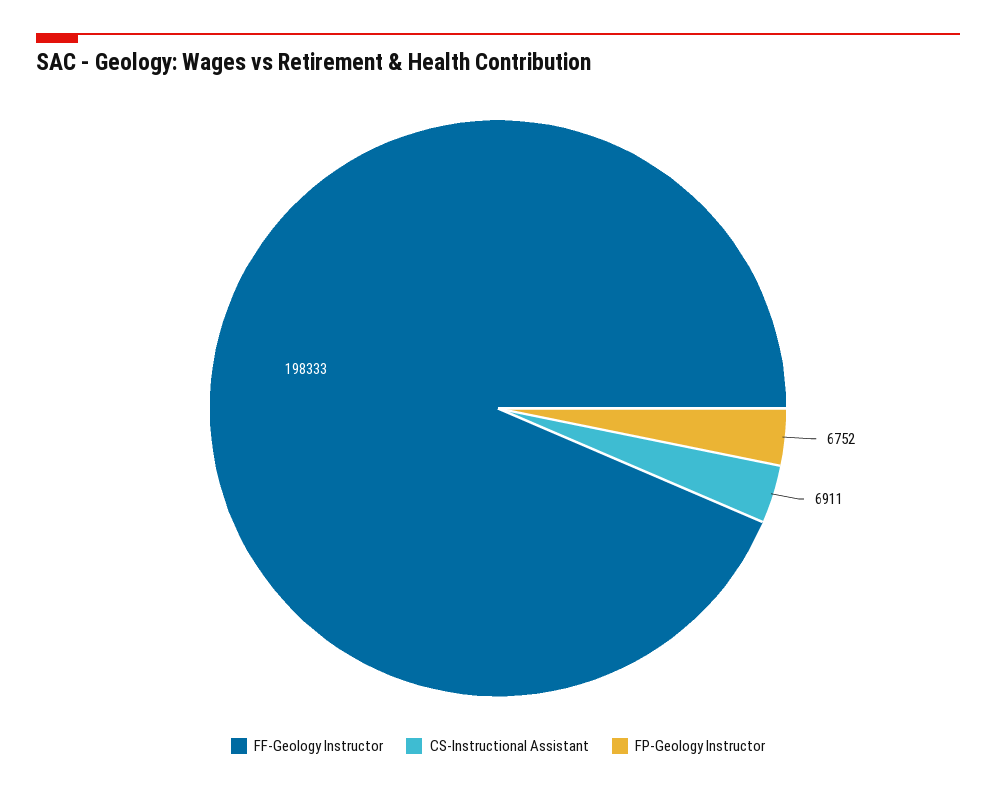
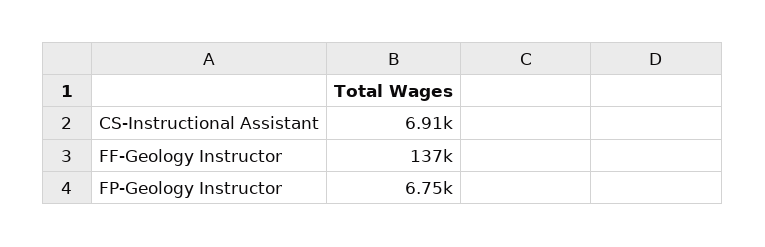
FF-Geology Instructor: 198333 -> 137000

